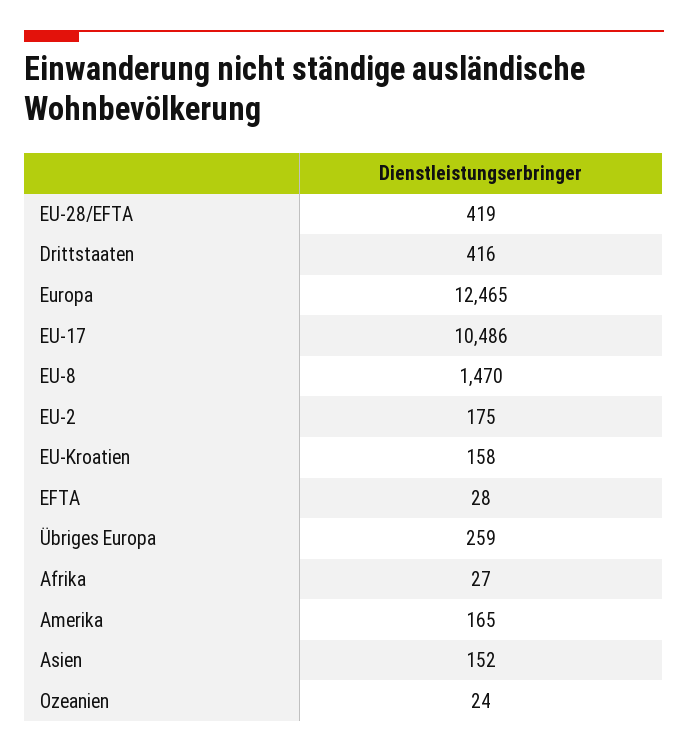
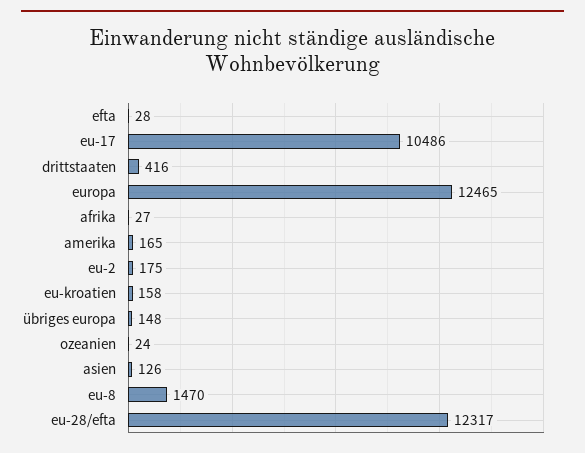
EU-28/EFTA: 419 -> 12317
Übriges Europa: 259 -> 148
Asien: 152 -> 126

